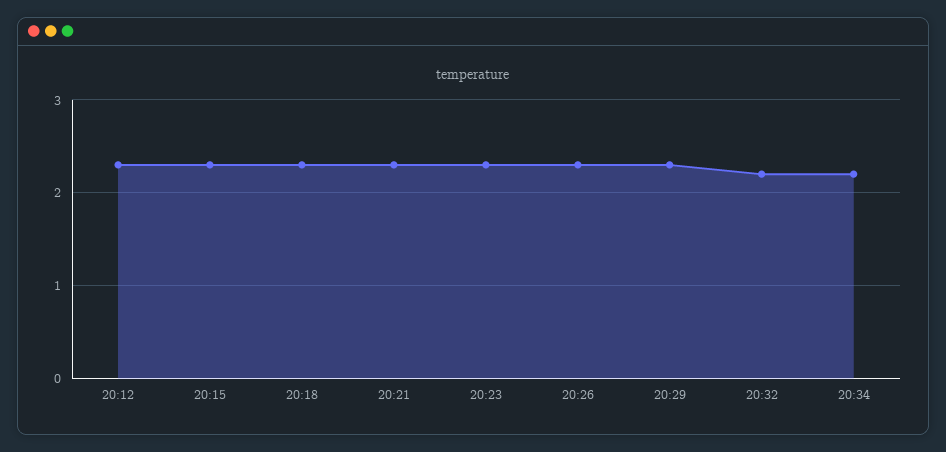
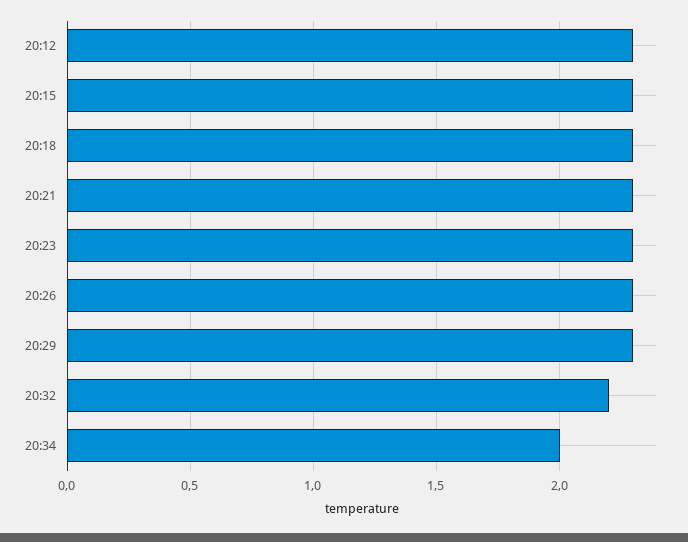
20:34: 2.2 -> 2

